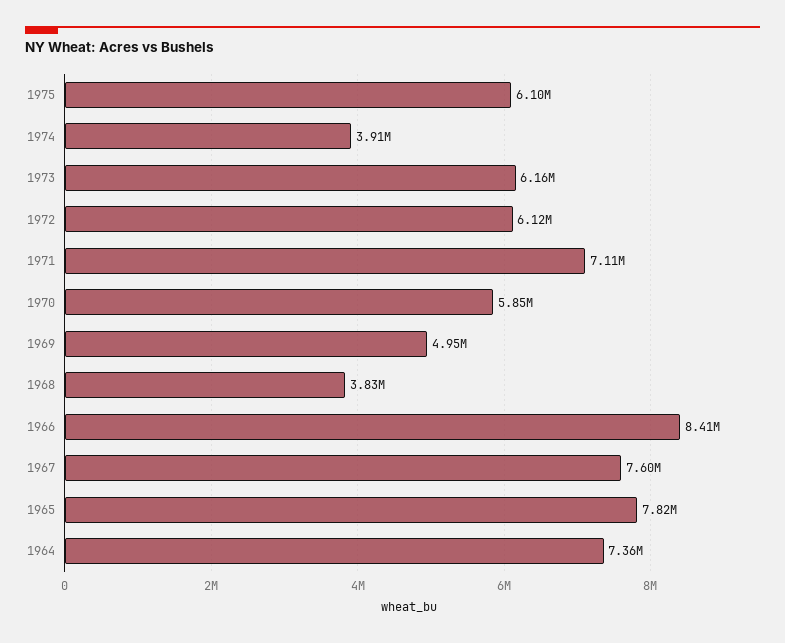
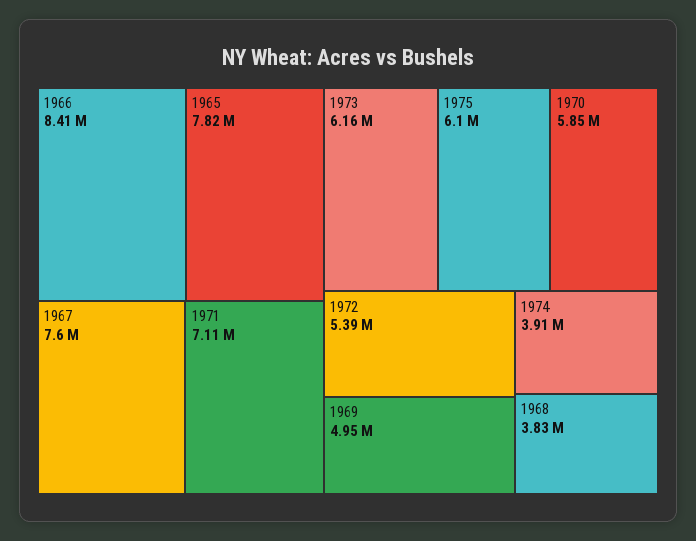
1972: 6120000 -> 5390000
1964: 7360000 -> none

